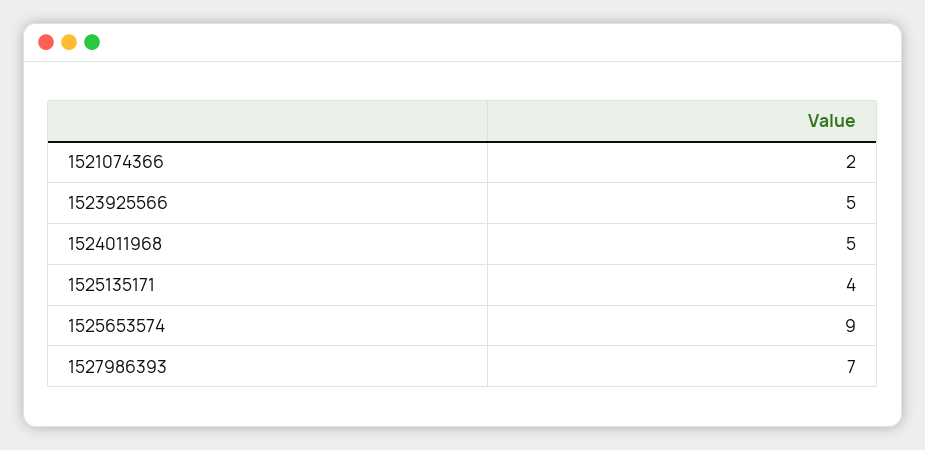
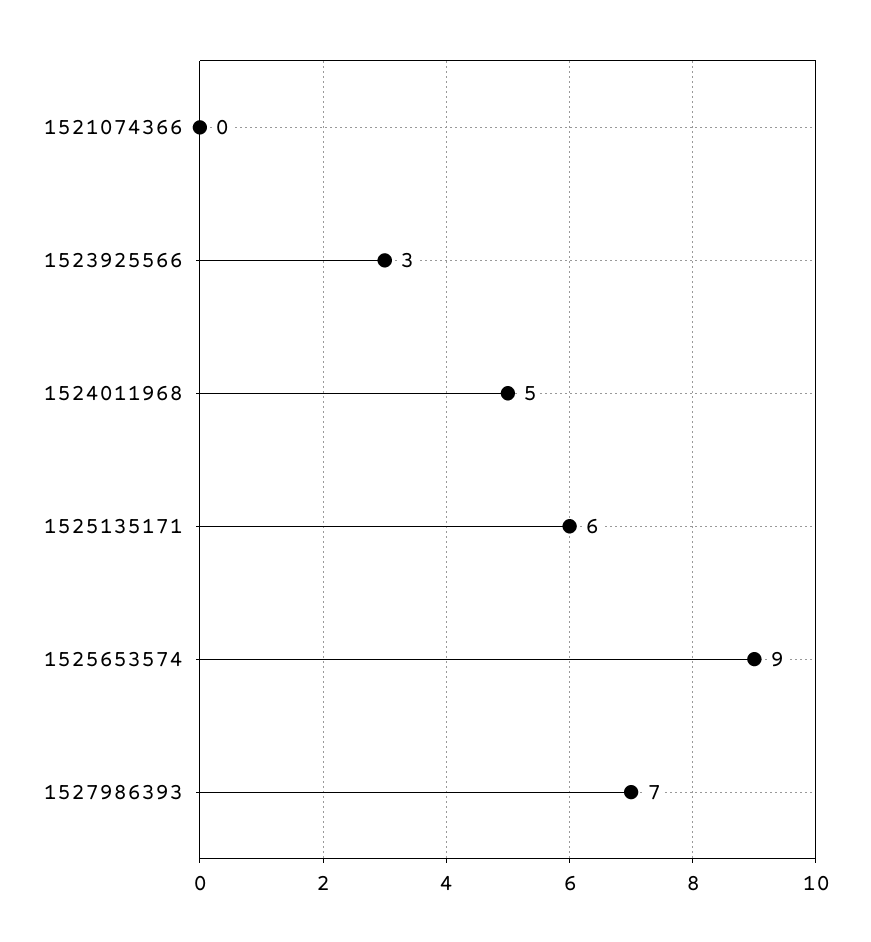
1521074366: 2 -> 0
1523925566: 5 -> 3
1525135171: 4 -> 6

